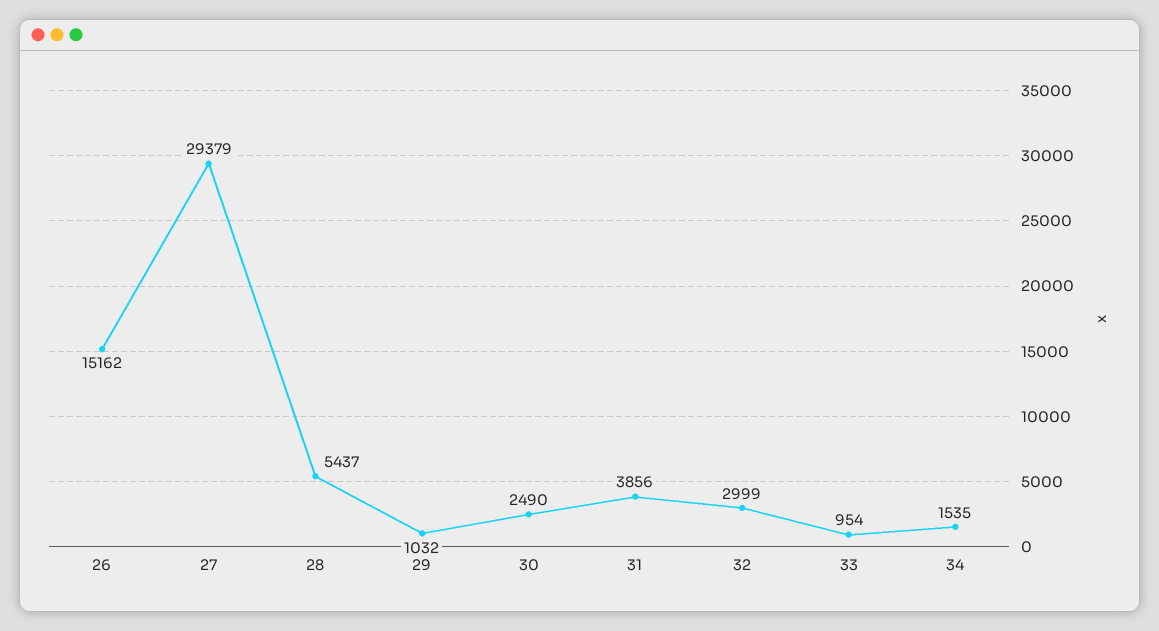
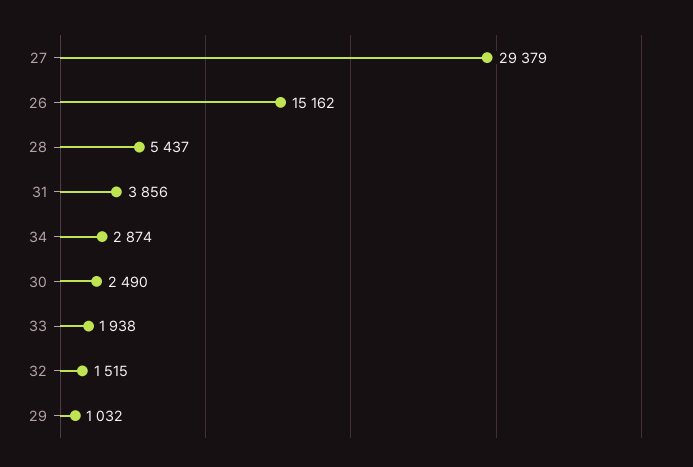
32: 2999 -> 1515
33: 954 -> 1938
34: 1535 -> 2874

